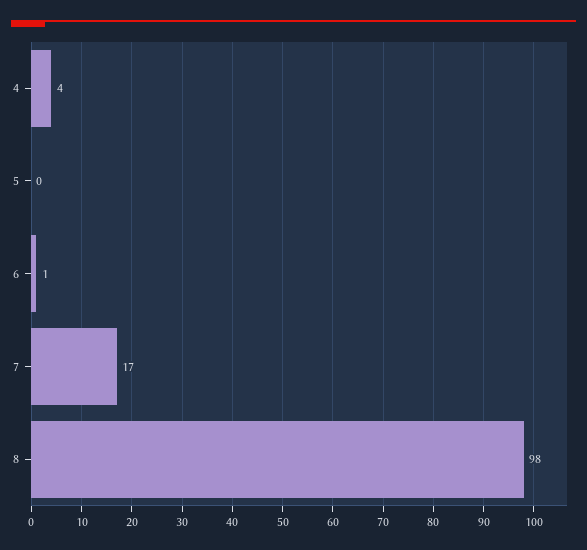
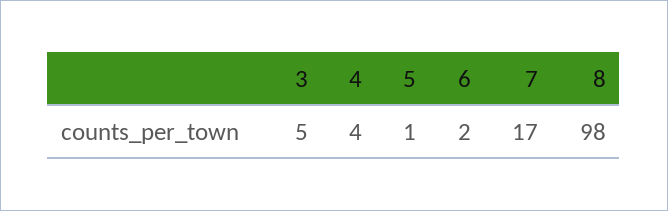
5: 0 -> 1
6: 1 -> 2
3: none -> 5

